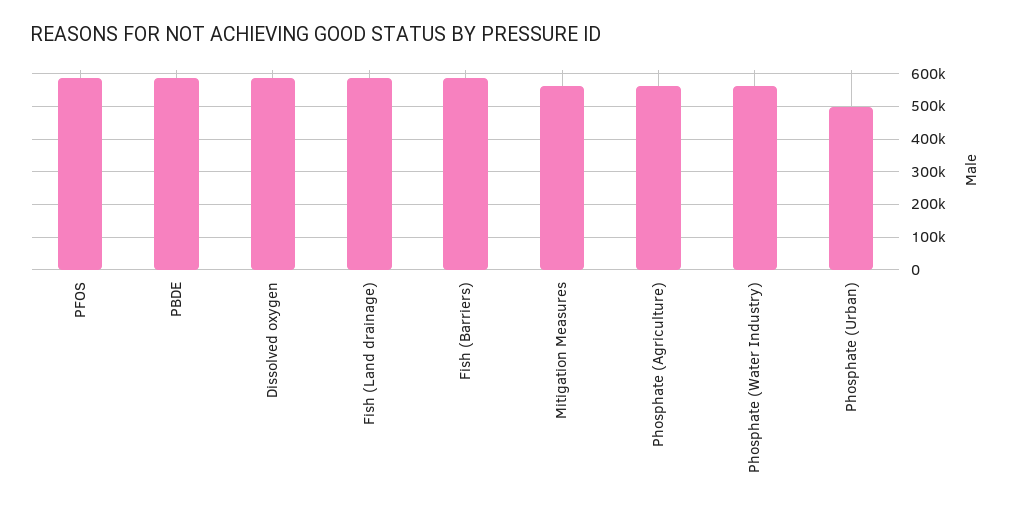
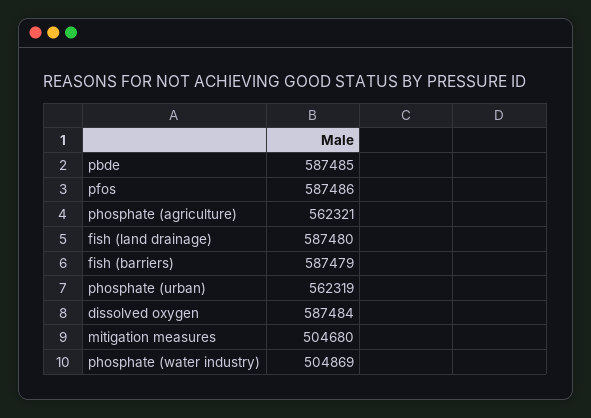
Mitigation Measures: 560000 -> 504680
Phosphate (Water Industry): 560000 -> 504869
Phosphate (Urban): 500000 -> 562319

